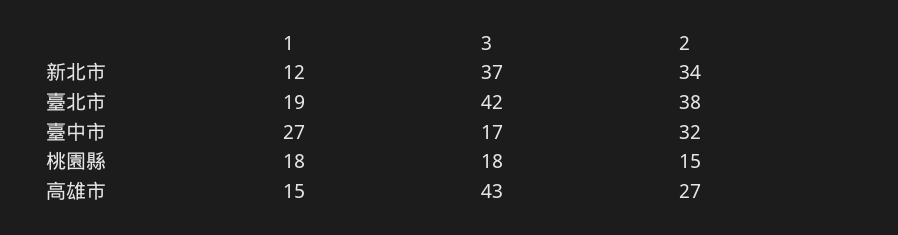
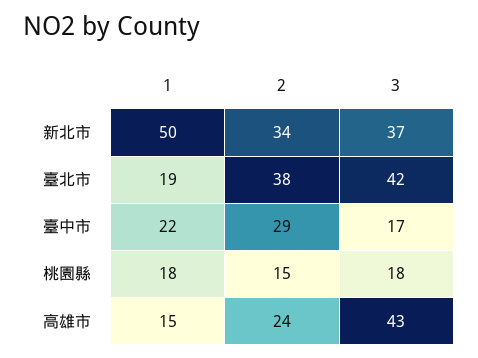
1, 新北市: 12 -> 50
1, 臺中市: 27 -> 22
2, 臺中市: 32 -> 29
2, 高雄市: 27 -> 24

